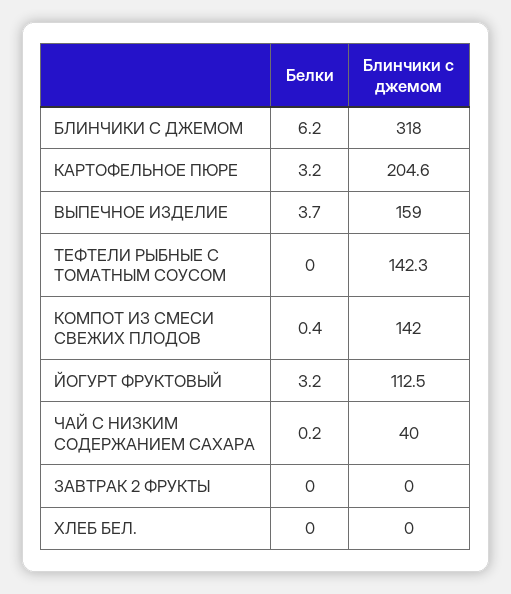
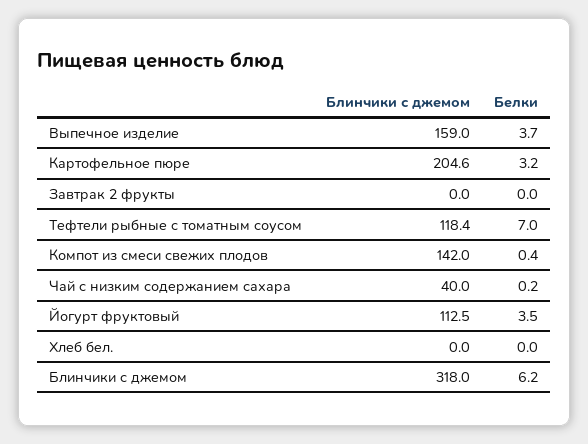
Белки, ТЕФТЕЛИ РЫБНЫЕ С ТОМАТНЫМ СОУСОМ: 0 -> 7
Блинчики с джемом, ТЕФТЕЛИ РЫБНЫЕ С ТОМАТНЫМ СОУСОМ: 142.3 -> 118.4
Белки, ЙОГУРТ ФРУКТОВЫЙ: 3.2 -> 3.5

